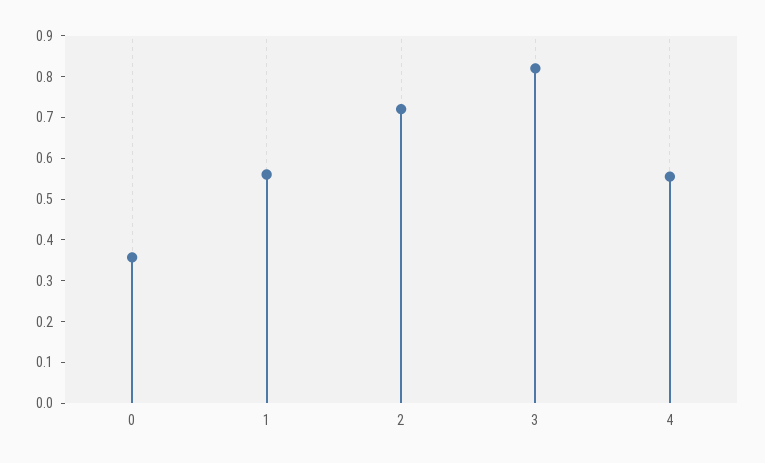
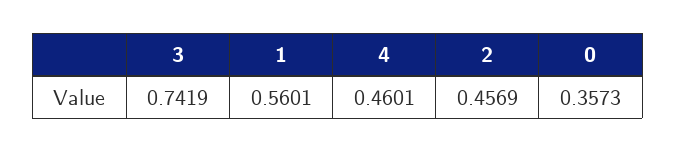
2: 0.72 -> 0.4569
3: 0.82 -> 0.7419
4: 0.56 -> 0.4601

